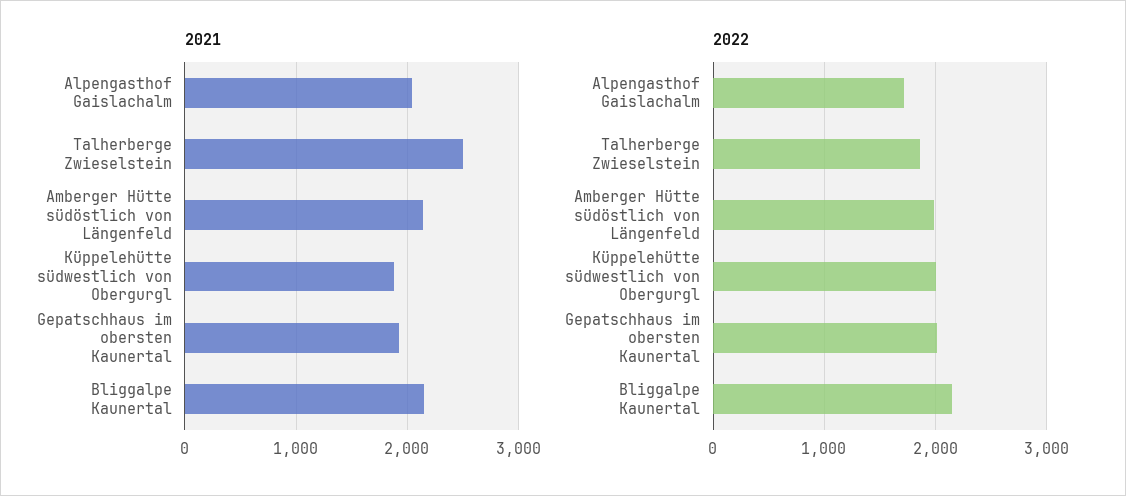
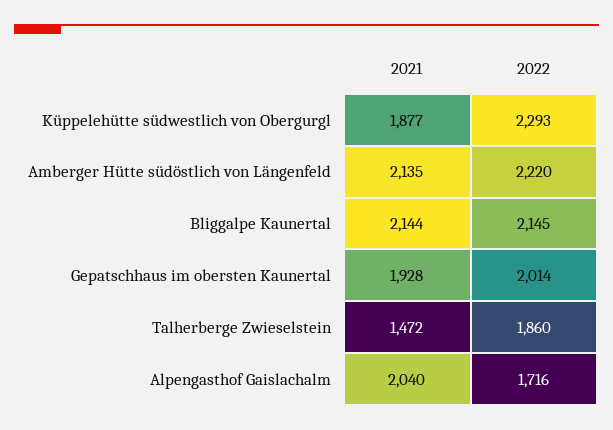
2021, Talherberge Zwieselstein: 2500 -> 1472
2022, Amberger Hütte südöstlich von Längenfeld: 2000 -> 2220
2022, Küppelehütte südwestlich von Obergurgl: 2000 -> 2293

